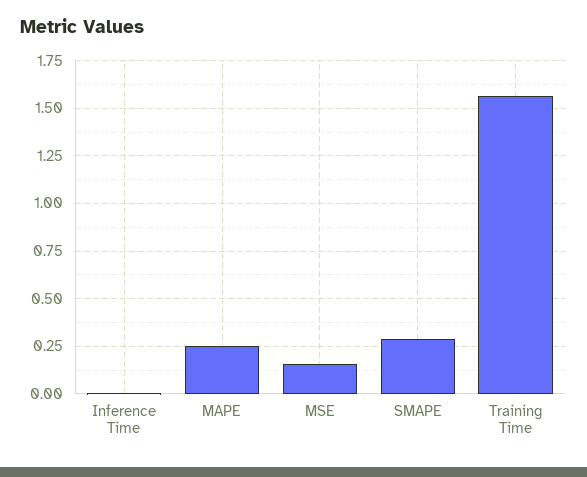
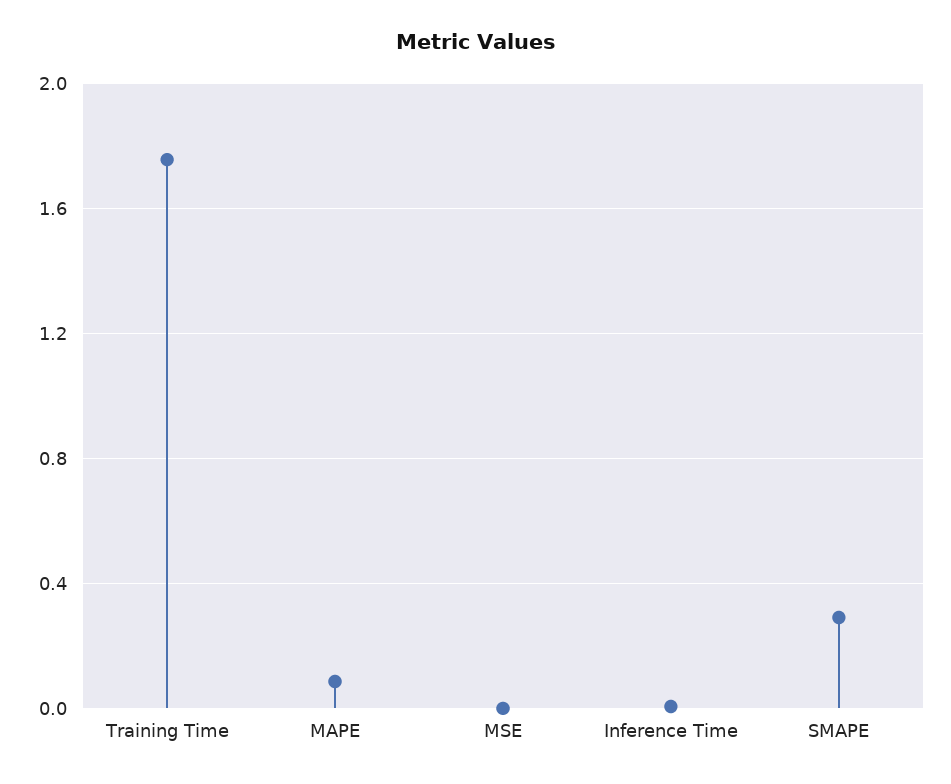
MAPE: 0.25 -> 0.1
MSE: 0.15 -> 0
Training Time: 1.55 -> 1.75

